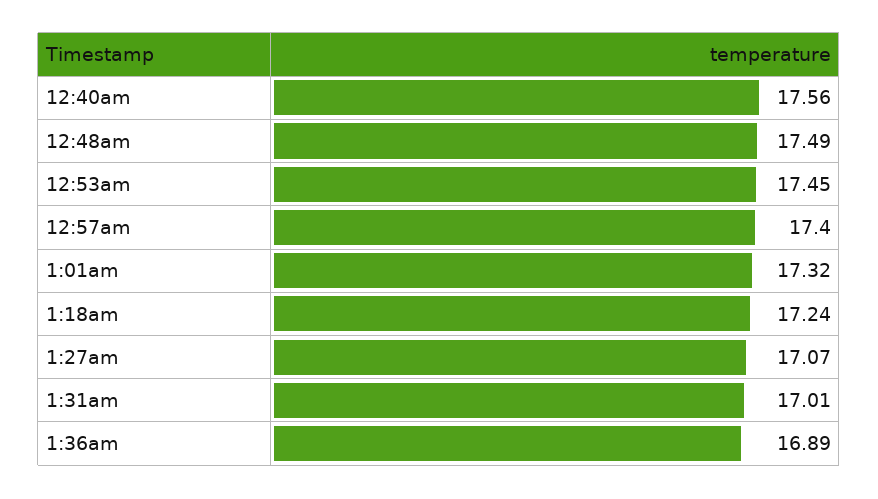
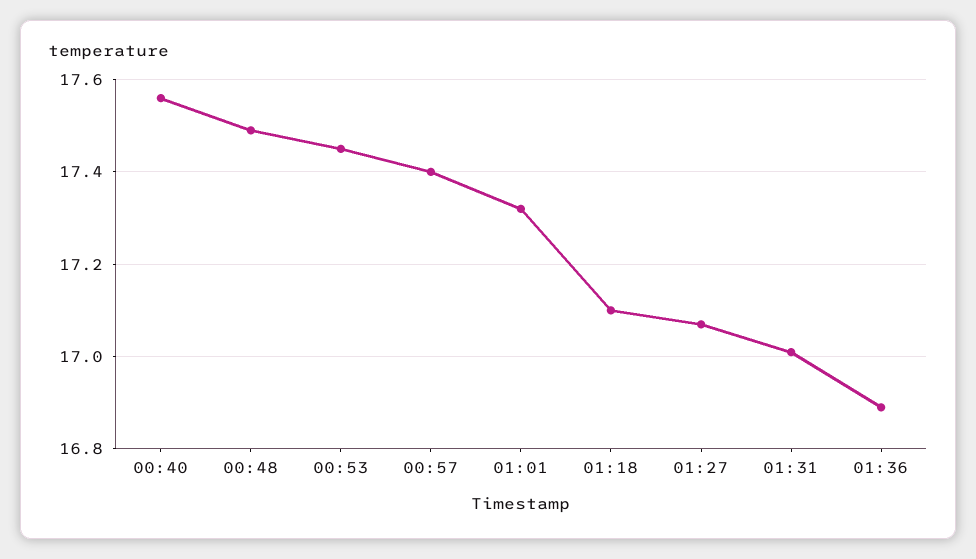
1:18am: 17.24 -> 17.1

